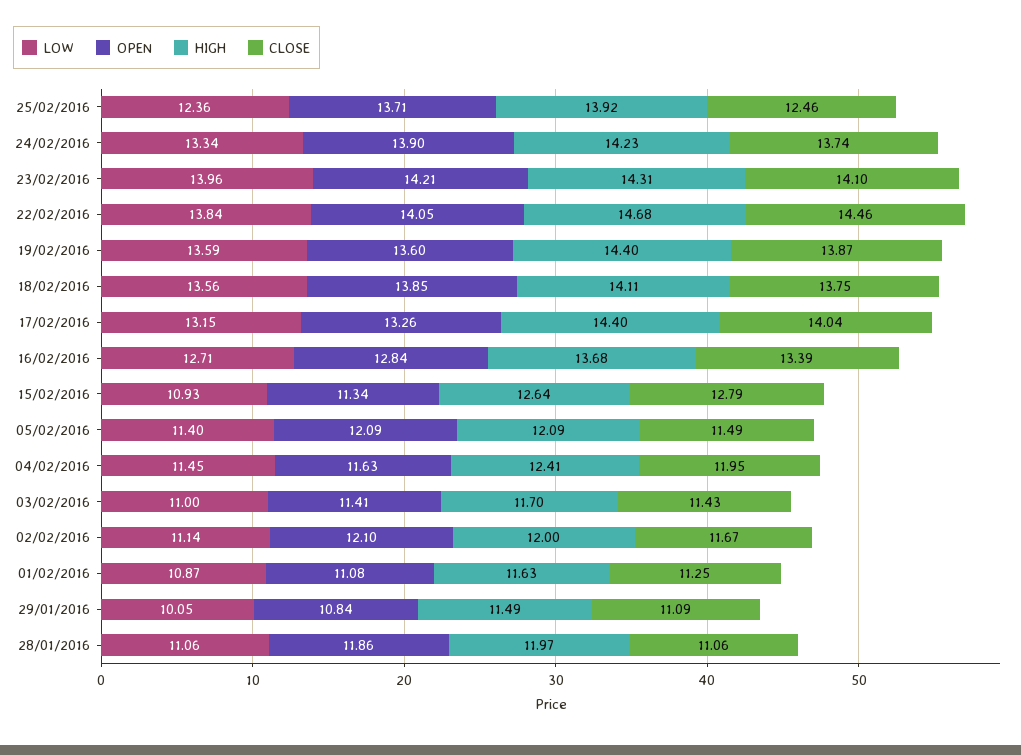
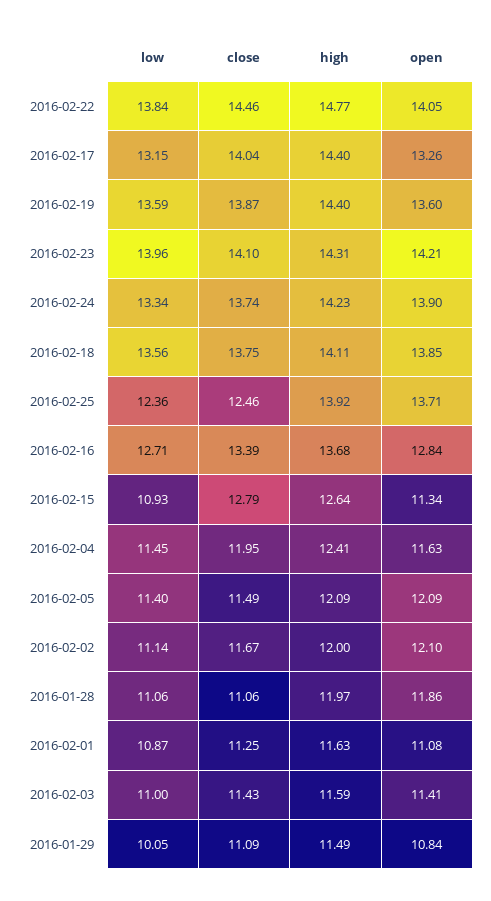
HIGH, 22/02/2016: 14.68 -> 14.77
HIGH, 03/02/2016: 11.7 -> 11.59

